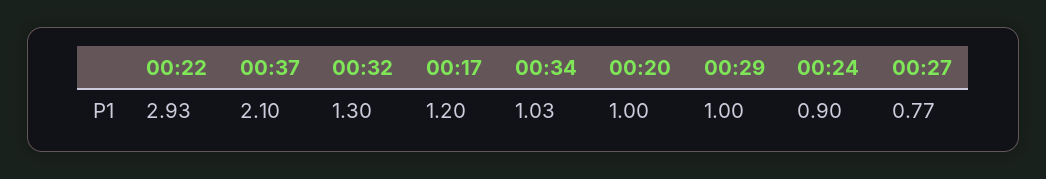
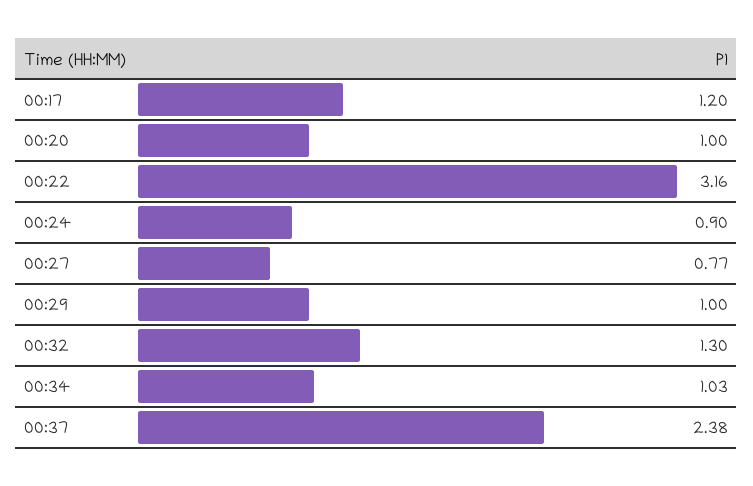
00:22: 2.93 -> 3.16
00:37: 2.1 -> 2.38

